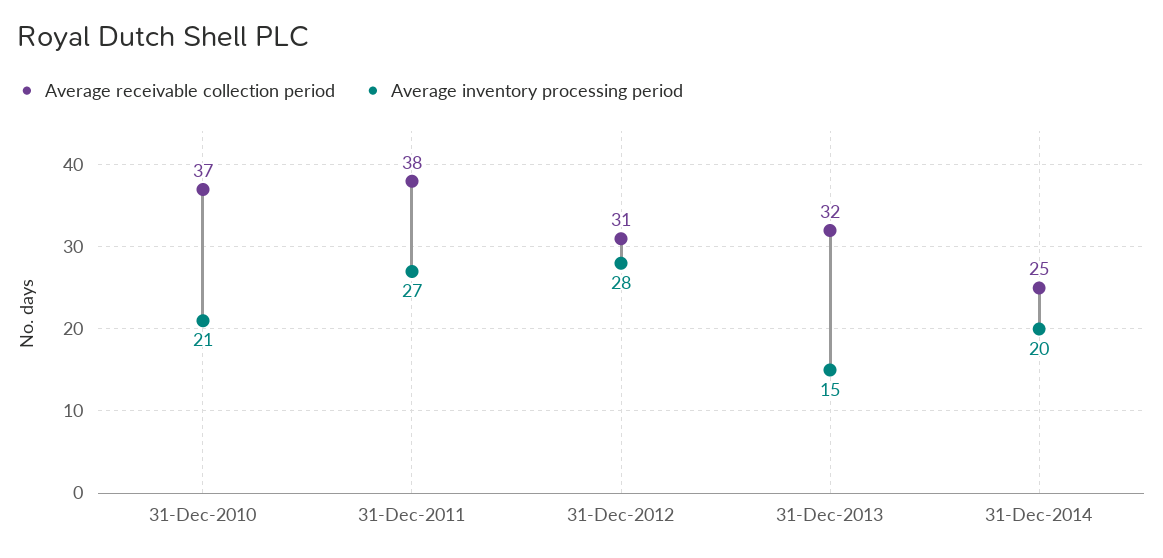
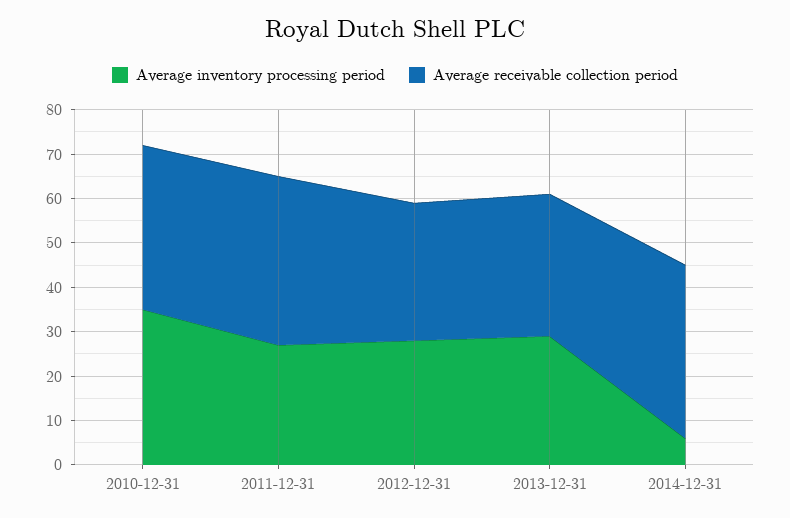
Average inventory processing period, 31-Dec-2010: 21 -> 35
Average inventory processing period, 31-Dec-2013: 15 -> 30
Average receivable collection period, 31-Dec-2014: 25 -> 40
Average inventory processing period, 31-Dec-2014: 20 -> 5

